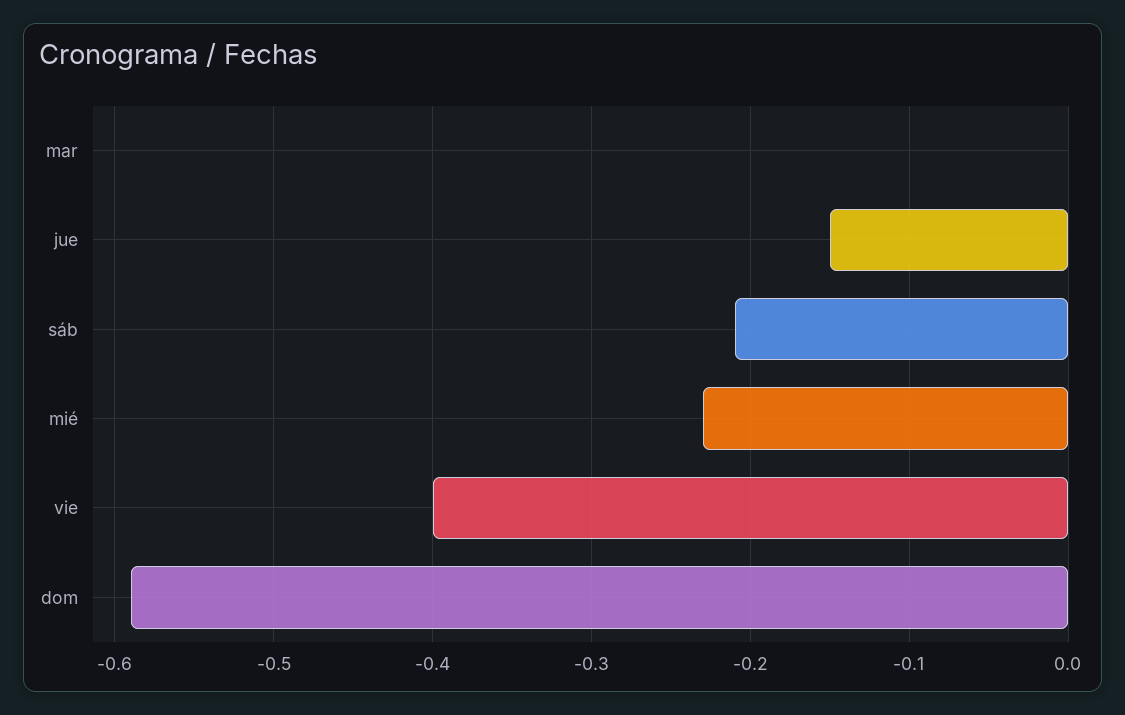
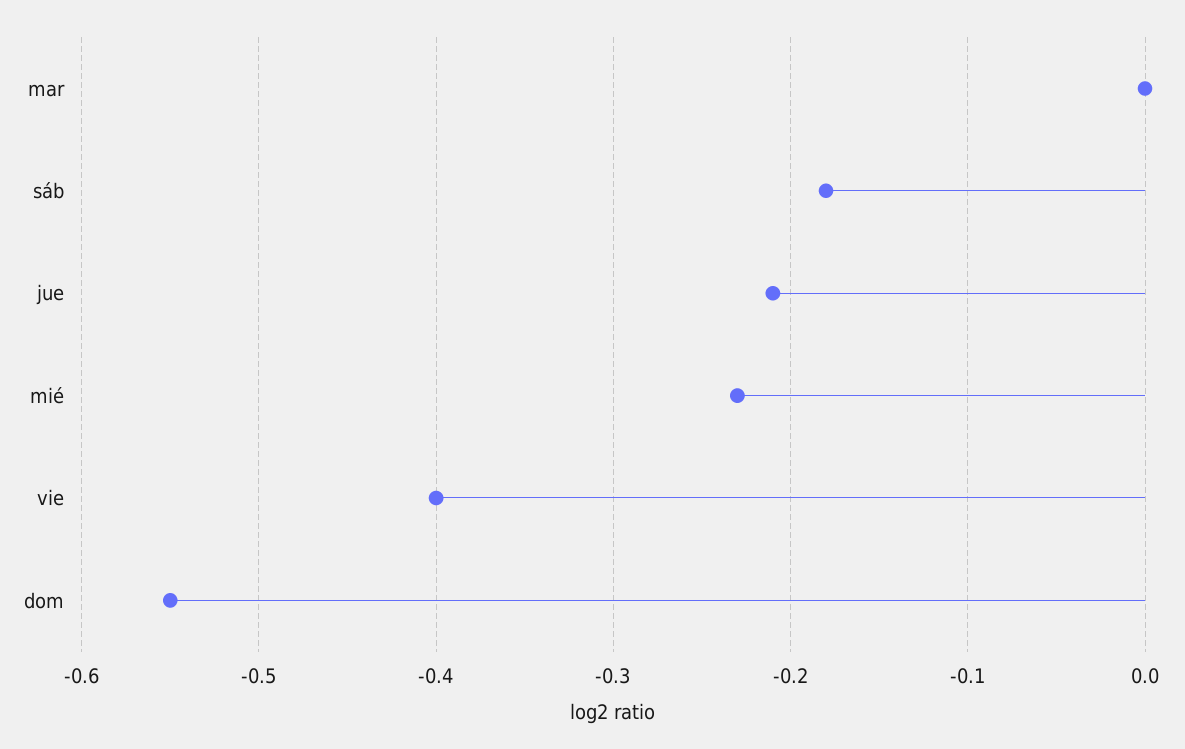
jue: -0.15 -> -0.21
sáb: -0.21 -> -0.18
dom: -0.59 -> -0.55

